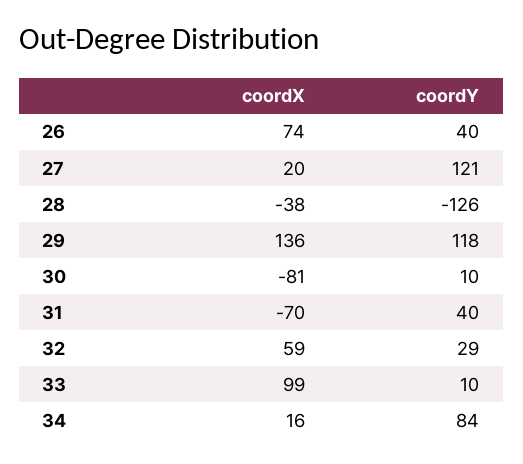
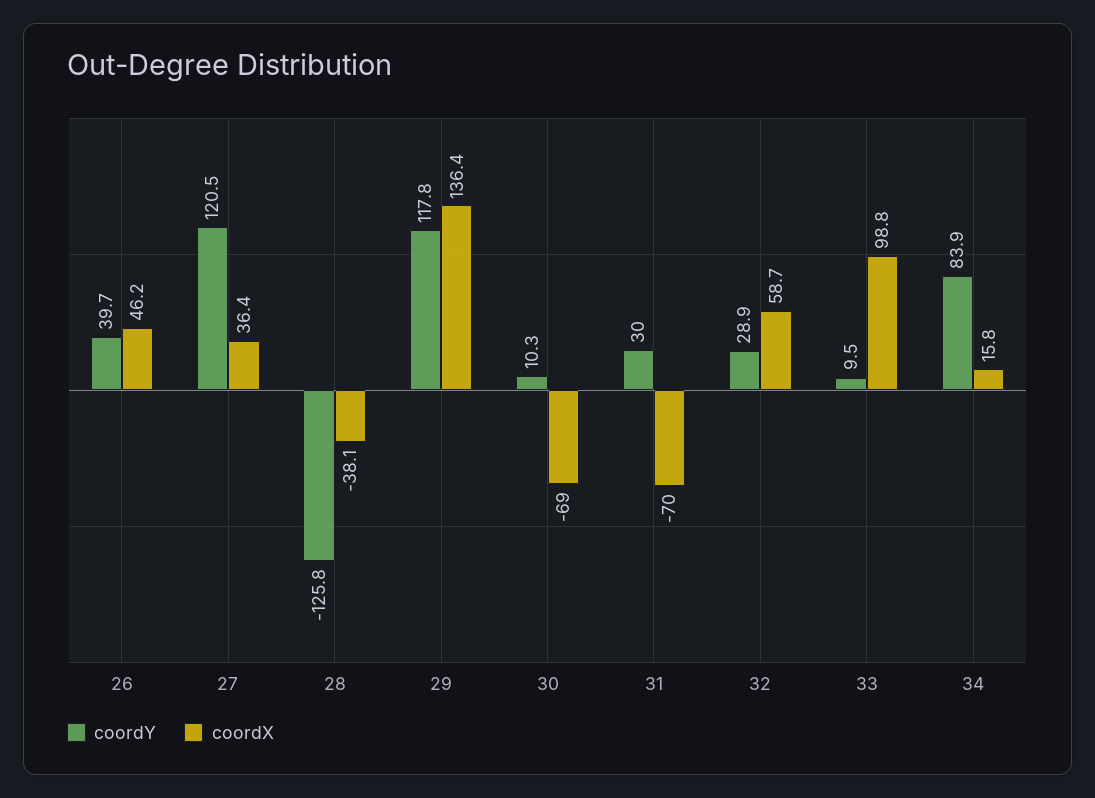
coordX, 26: 74 -> 46.2
coordX, 27: 20 -> 36.4
coordX, 30: -81 -> -69
coordY, 31: 40 -> 30

